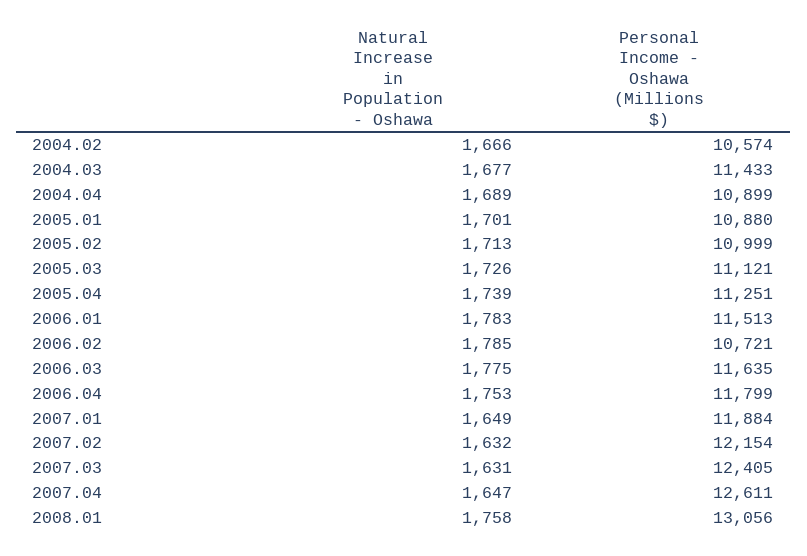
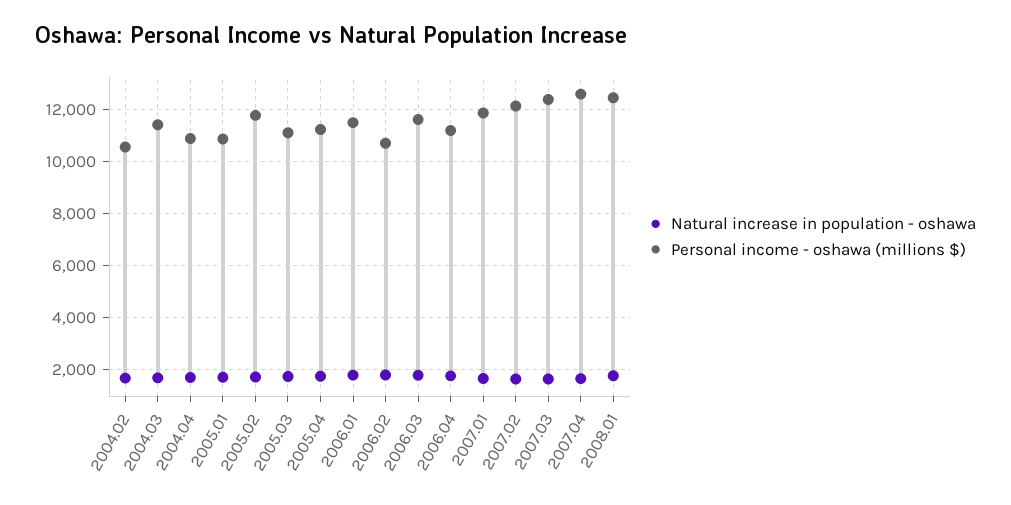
Personal Income - Oshawa (Millions $), 2005.02: 10999 -> 11750
Personal Income - Oshawa (Millions $), 2006.04: 11799 -> 11250
Personal Income - Oshawa (Millions $), 2008.01: 13056 -> 12500

